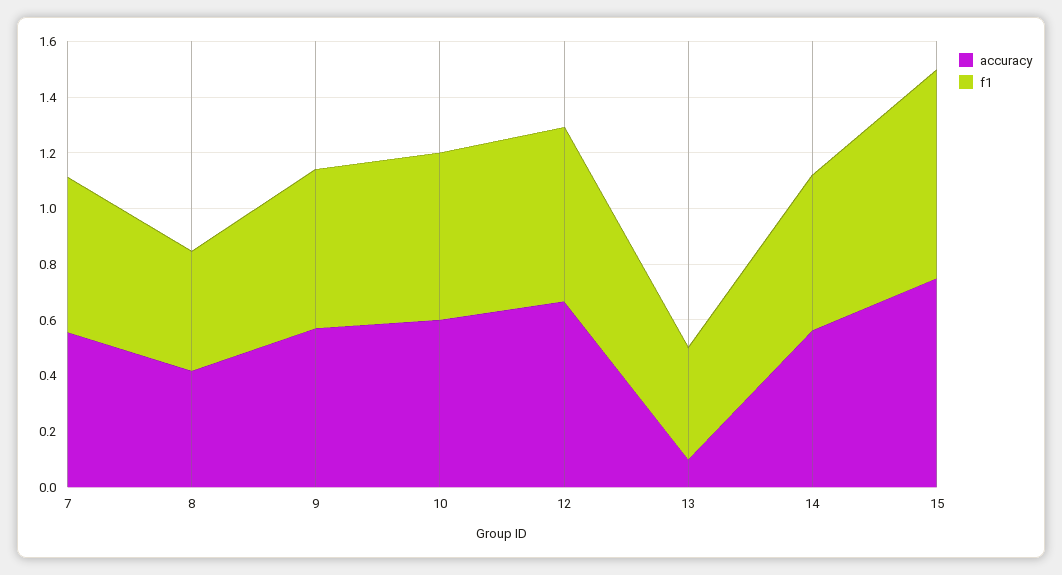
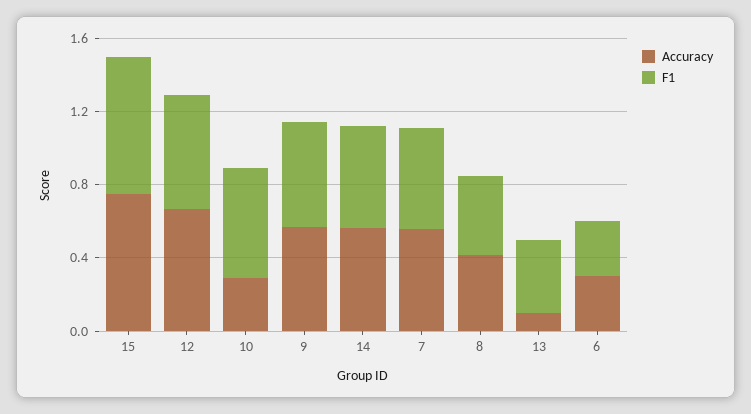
accuracy, 10: 0.6 -> 0.3
accuracy, 6: none -> 0.3
f1, 6: none -> 0.3

